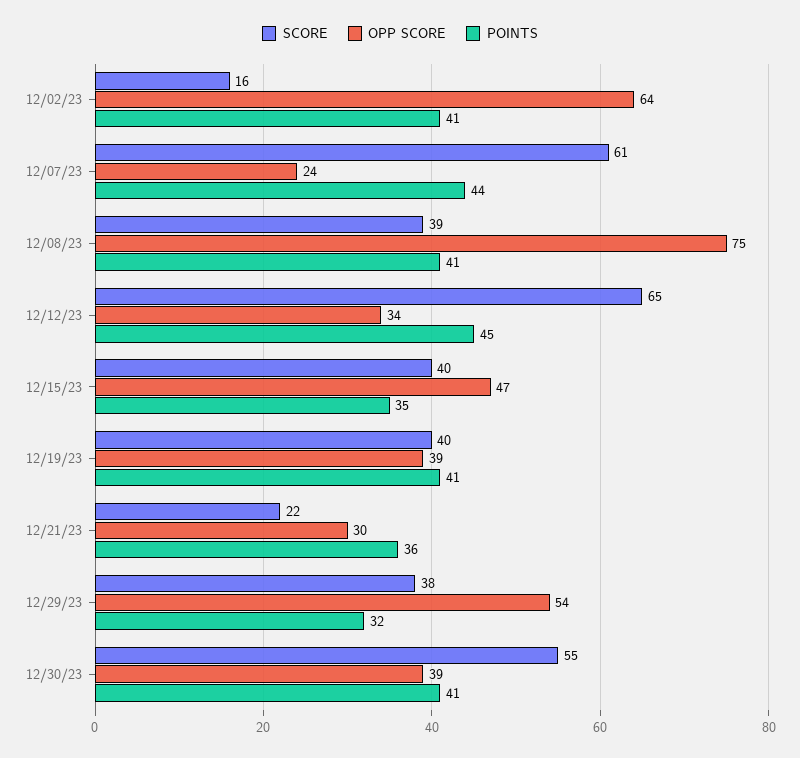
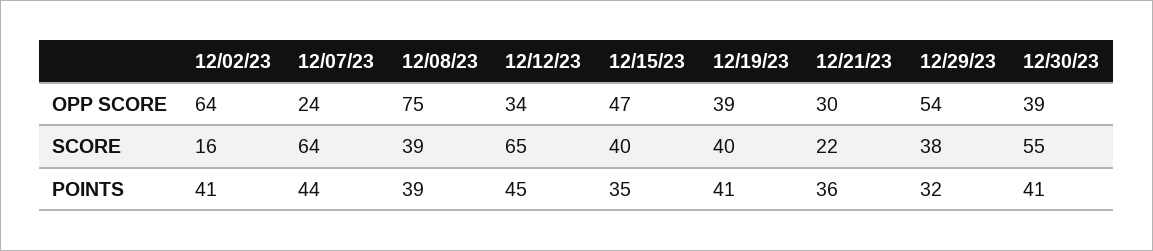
SCORE, 12/07/23: 61 -> 64
POINTS, 12/08/23: 41 -> 39

